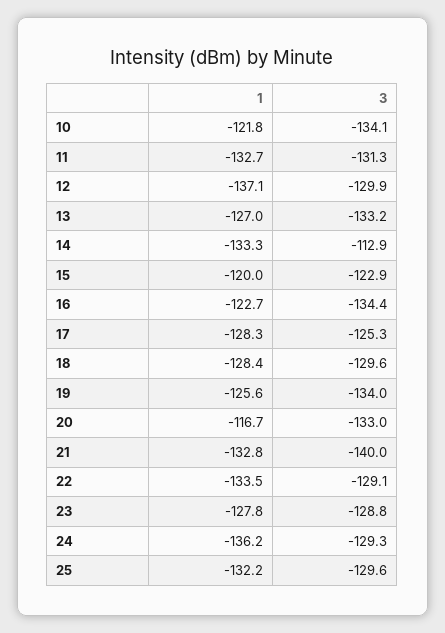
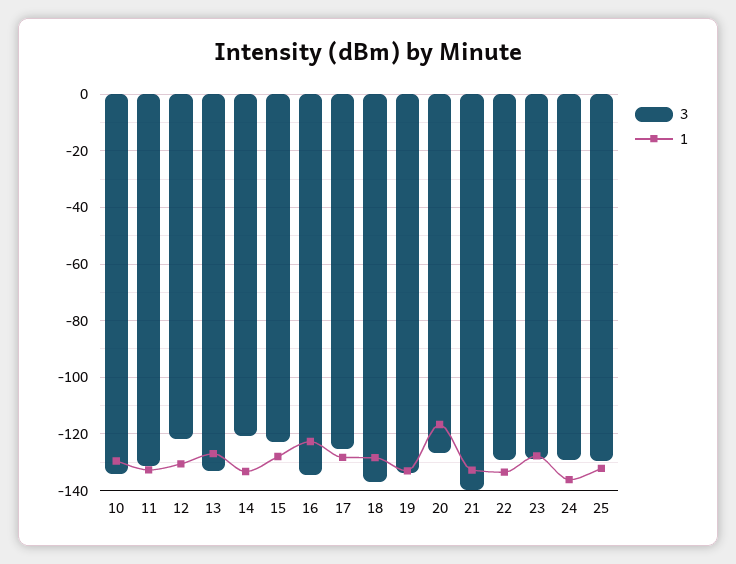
1, 10: -121.8 -> -130
1, 12: -137.1 -> -130
3, 12: -129.9 -> -122.5
3, 14: -112.9 -> -120
1, 15: -120 -> -127.5
3, 18: -129.6 -> -137.5
1, 19: -125.6 -> -132.5
3, 20: -133 -> -127.5

